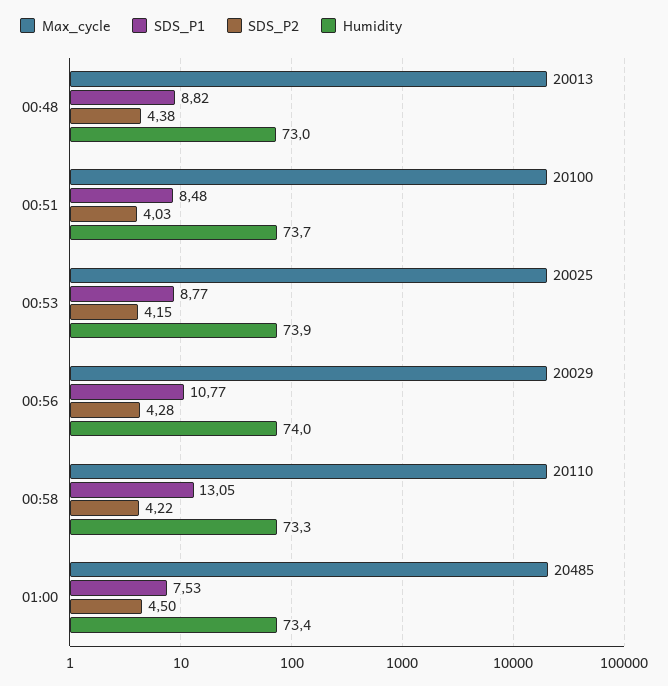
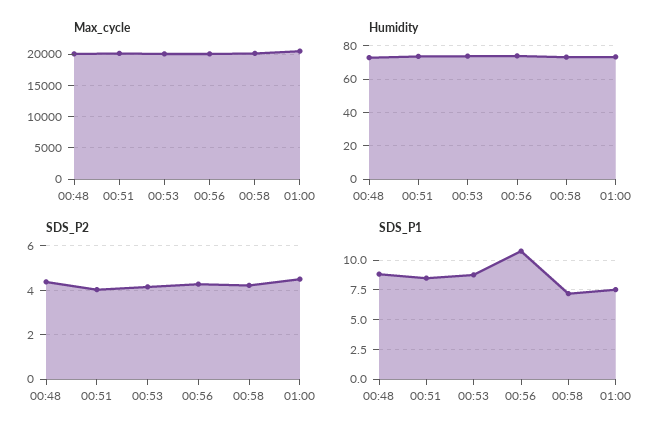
SDS_P1, 00:58: 13.05 -> 7.5

